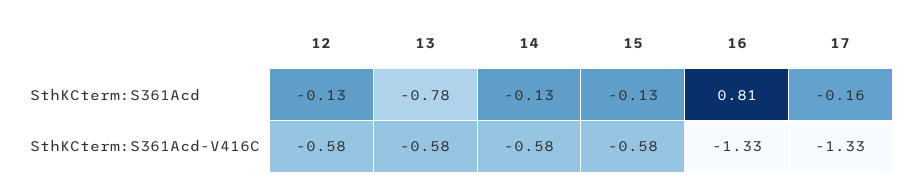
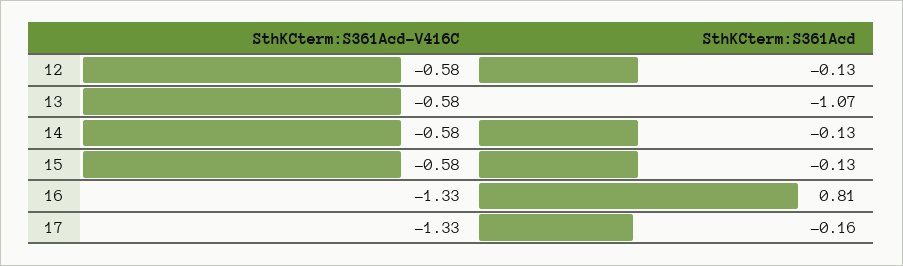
13, SthKCterm:S361Acd: -0.78 -> -1.07

